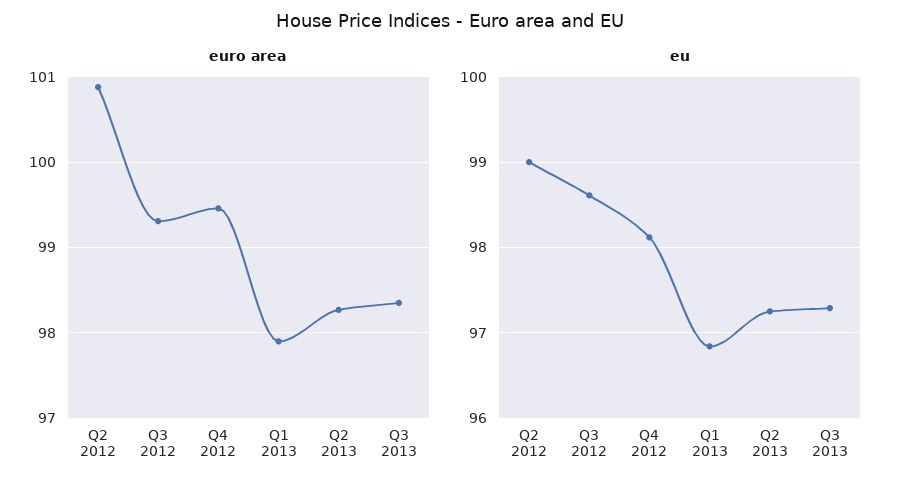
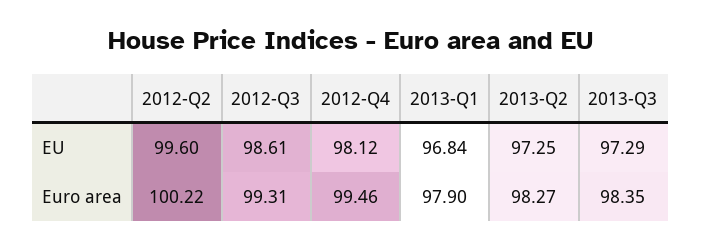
euro area, Q2 2012: 100.9 -> 100.22
eu, Q2 2012: 99 -> 99.6

